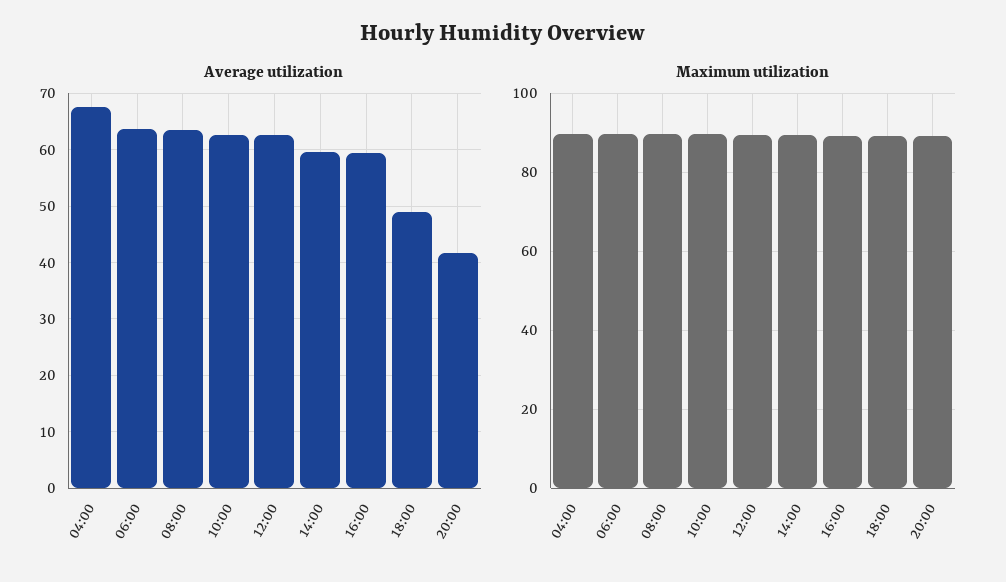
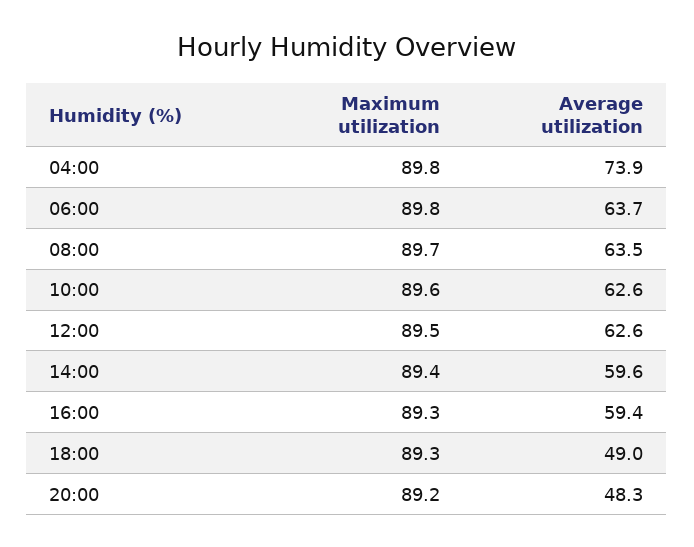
Average utilization, 04:00: 68 -> 73.9
Average utilization, 20:00: 42 -> 48.3

